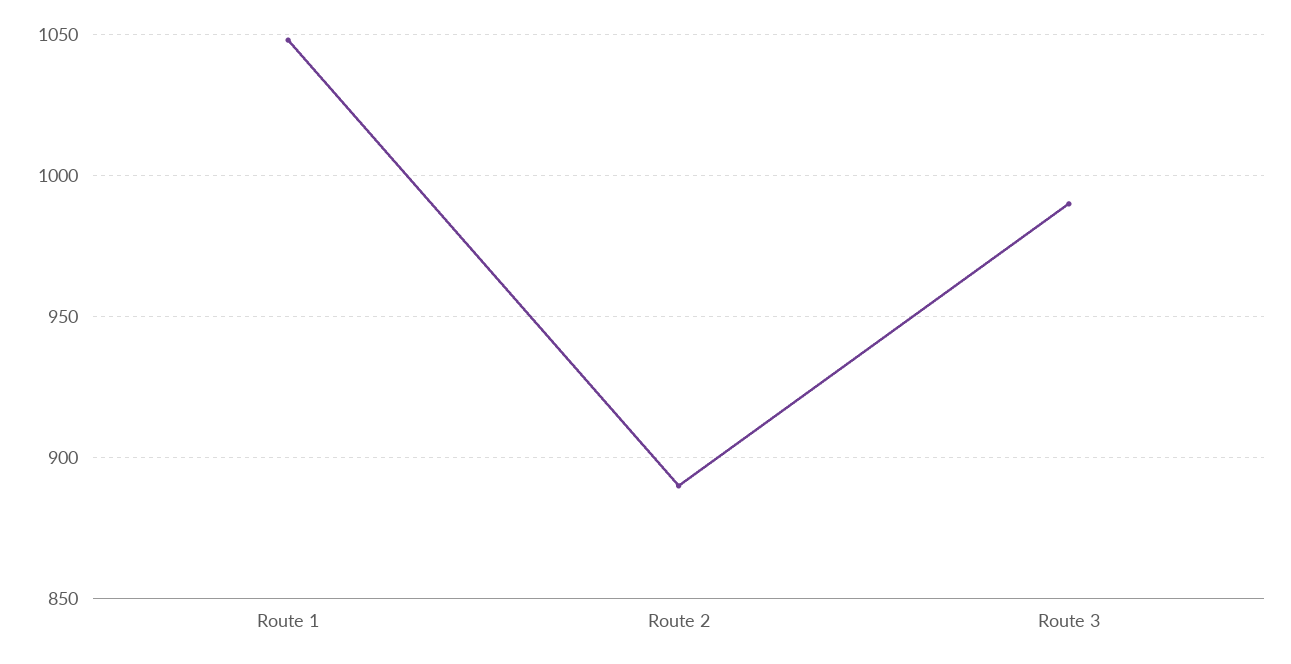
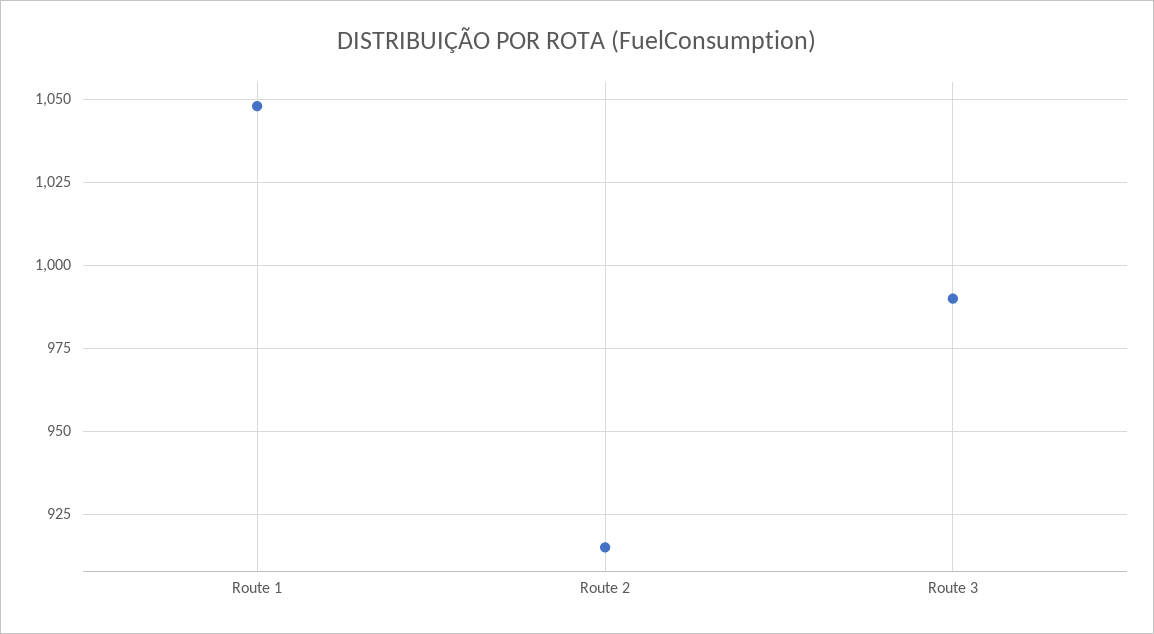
Route 2: 890 -> 915

